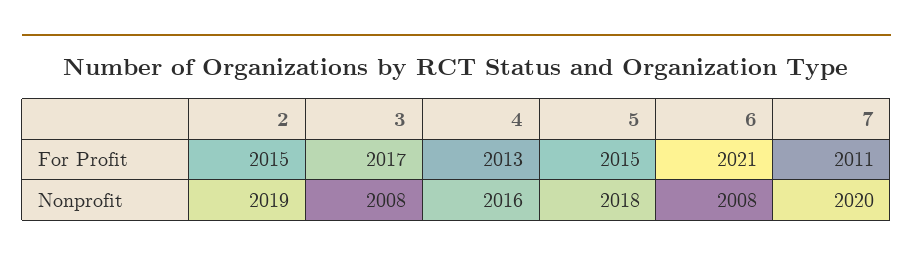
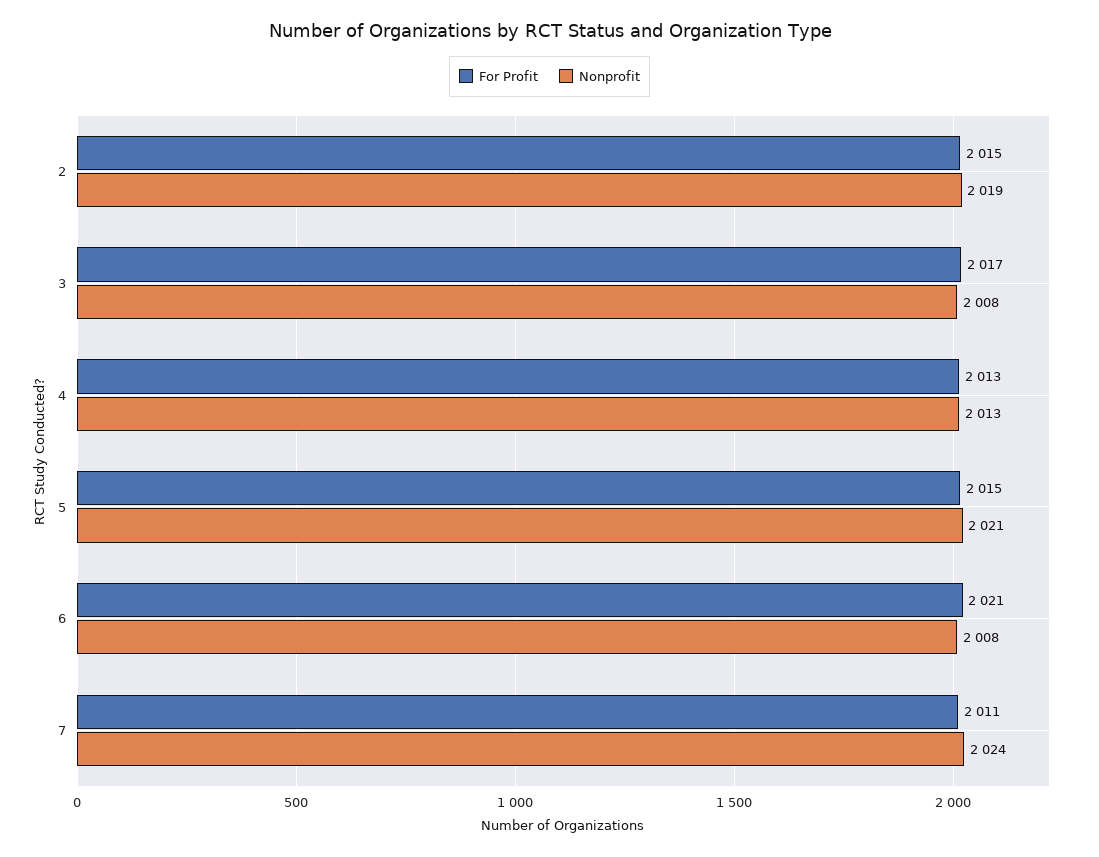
Nonprofit, 4: 2016 -> 2013
Nonprofit, 5: 2018 -> 2021
Nonprofit, 7: 2020 -> 2024

